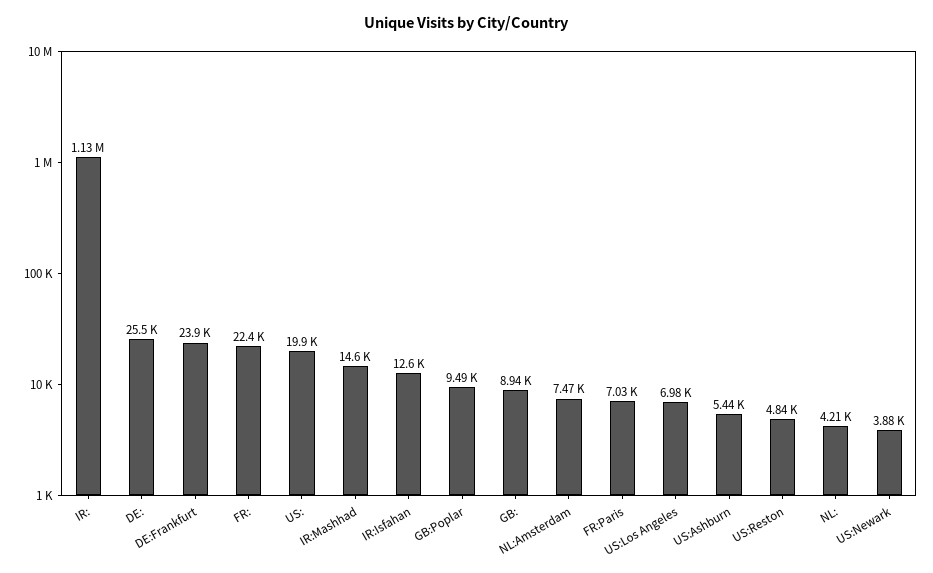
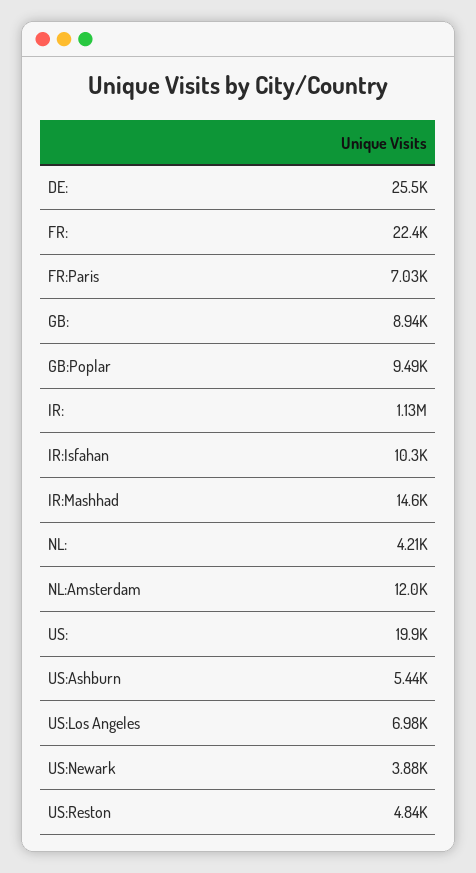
DE:Frankfurt: 23900 -> none
IR:Isfahan: 12600 -> 10300
NL:Amsterdam: 7470 -> 12000

